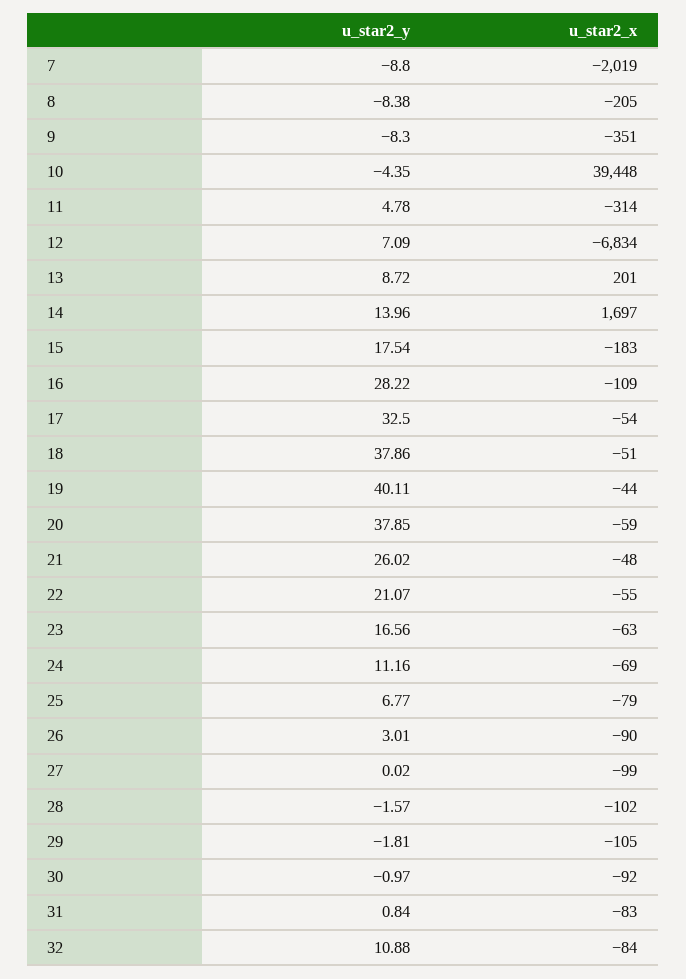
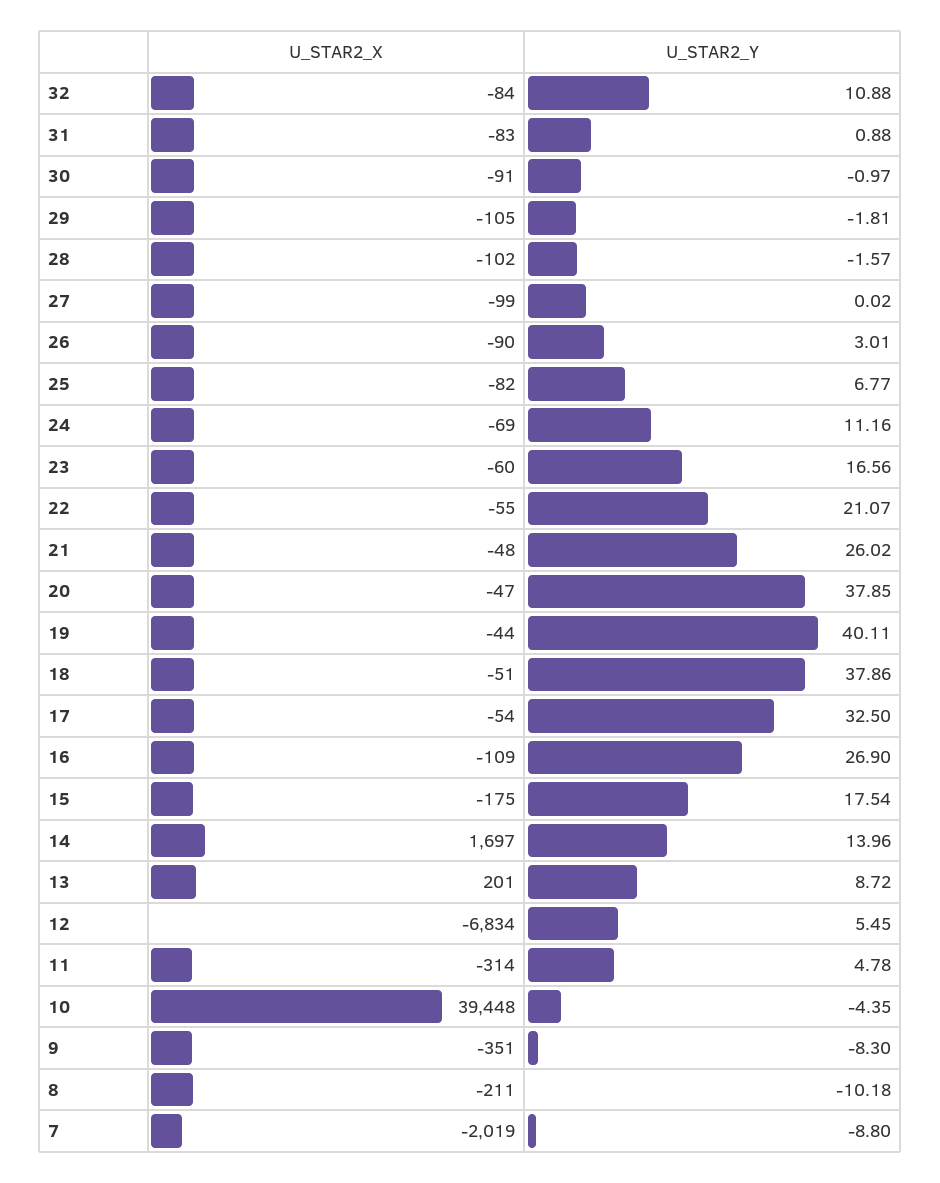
u_star2_y, 8: -8.38 -> -10.18
u_star2_x, 8: -205 -> -211
u_star2_y, 12: 7.09 -> 5.45
u_star2_x, 15: -183 -> -175
u_star2_y, 16: 28.22 -> 26.9
u_star2_x, 20: -59 -> -47
u_star2_x, 23: -63 -> -60
u_star2_x, 25: -79 -> -82
u_star2_x, 30: -92 -> -91
u_star2_y, 31: 0.84 -> 0.88

